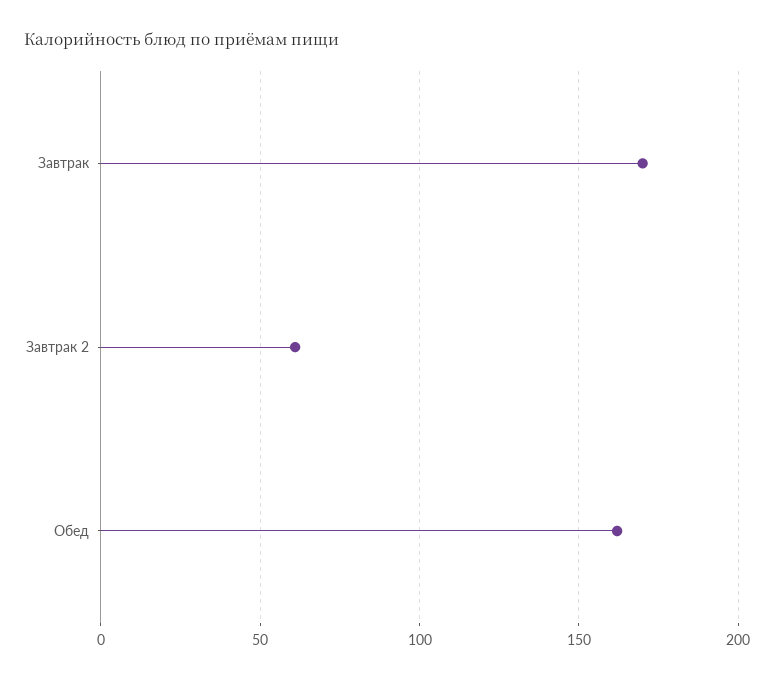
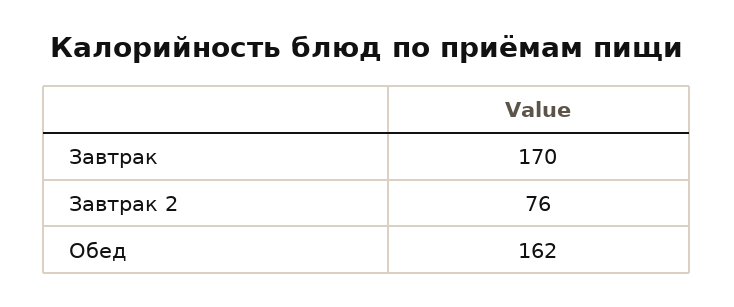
Завтрак 2: 60 -> 76

